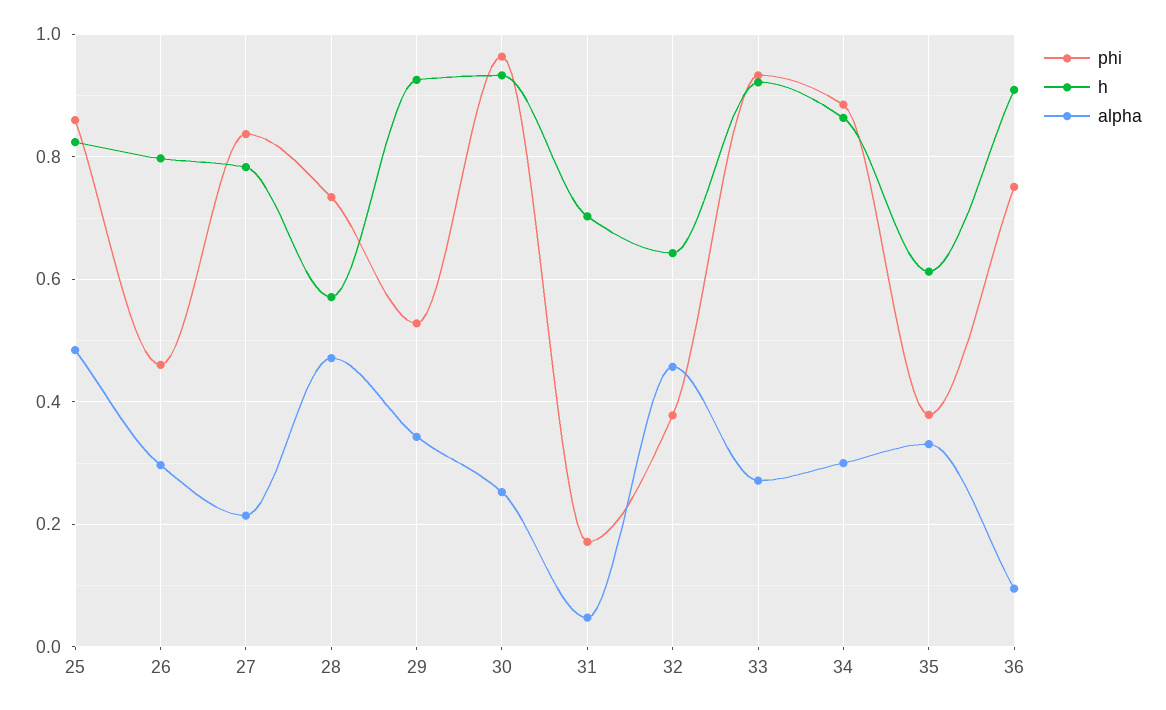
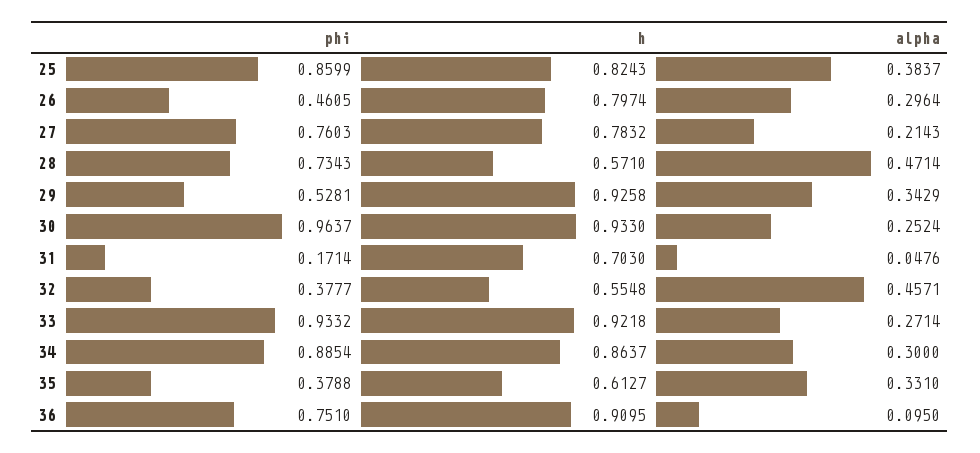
alpha, 25: 0.48 -> 0.3837
phi, 27: 0.84 -> 0.7603
h, 32: 0.64 -> 0.5548

